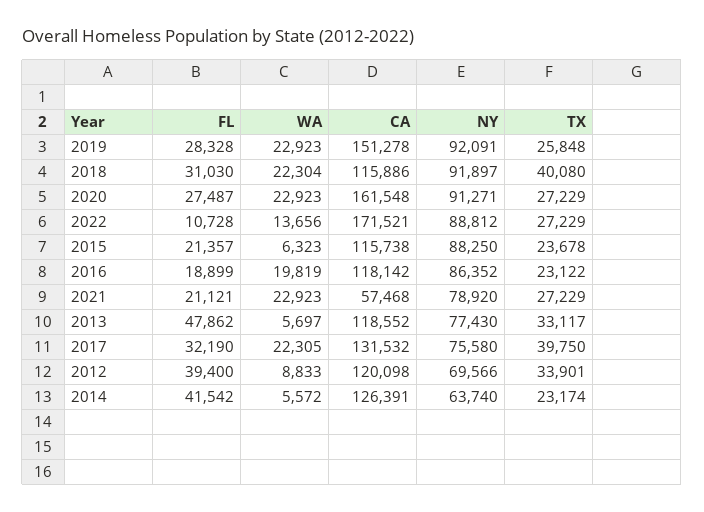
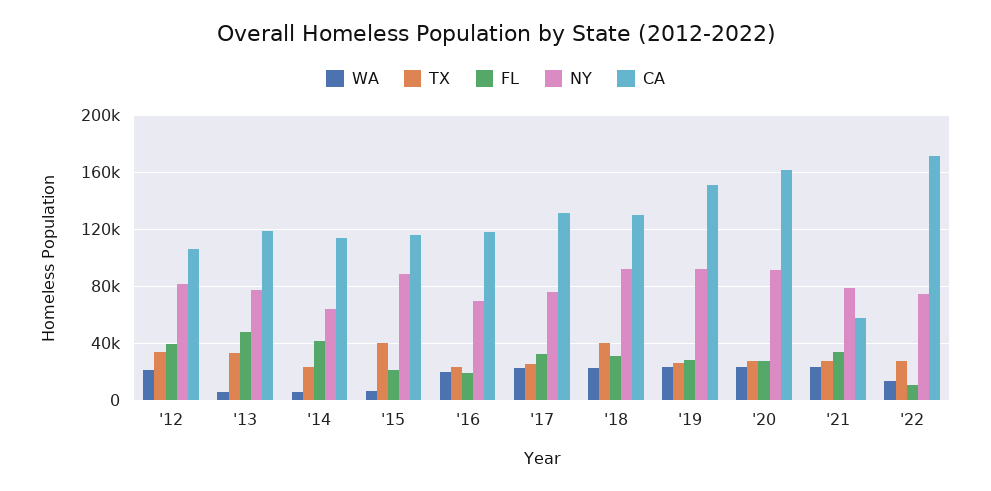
CA, 2018: 115886 -> 130000
NY, 2022: 88812 -> 75000
TX, 2015: 23678 -> 40000
NY, 2016: 86352 -> 70000
FL, 2021: 21121 -> 35000
TX, 2017: 39750 -> 25000
WA, 2012: 8833 -> 20000
CA, 2012: 120098 -> 105000
NY, 2012: 69566 -> 80000
CA, 2014: 126391 -> 115000

